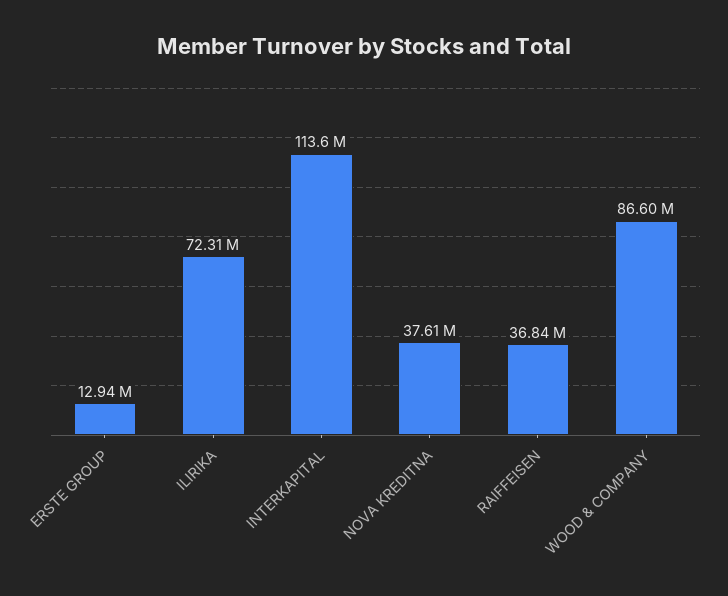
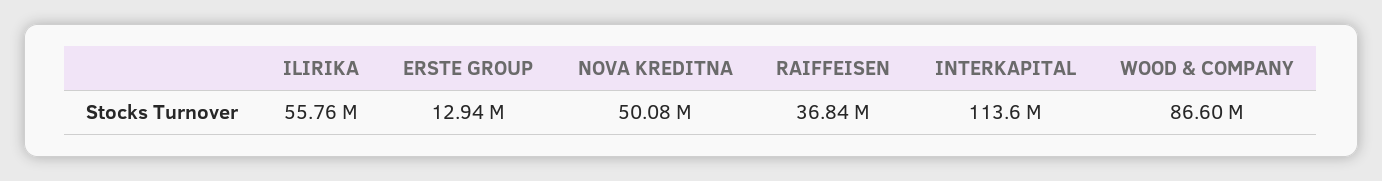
ILIRIKA: 72310000 -> 55760000
NOVA KREDITNA: 37610000 -> 50080000

